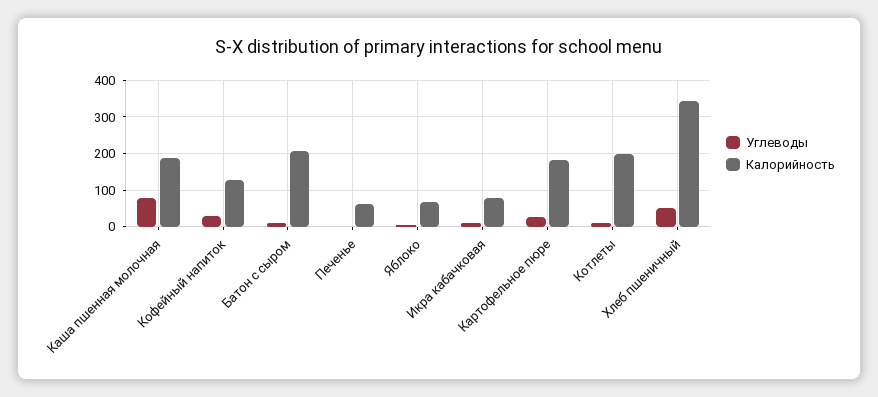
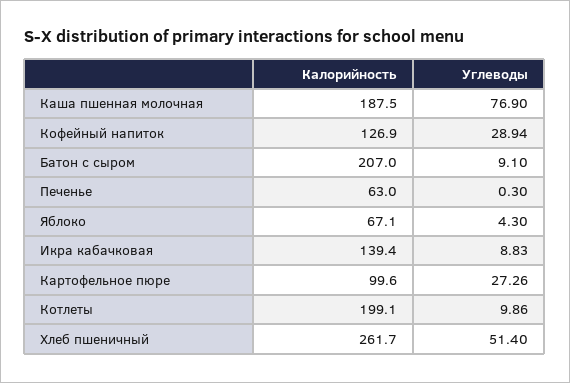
Калорийность, Икра кабачковая: 80 -> 139.4
Калорийность, Картофельное пюре: 180 -> 99.6
Калорийность, Хлеб пшеничный: 340 -> 261.7

